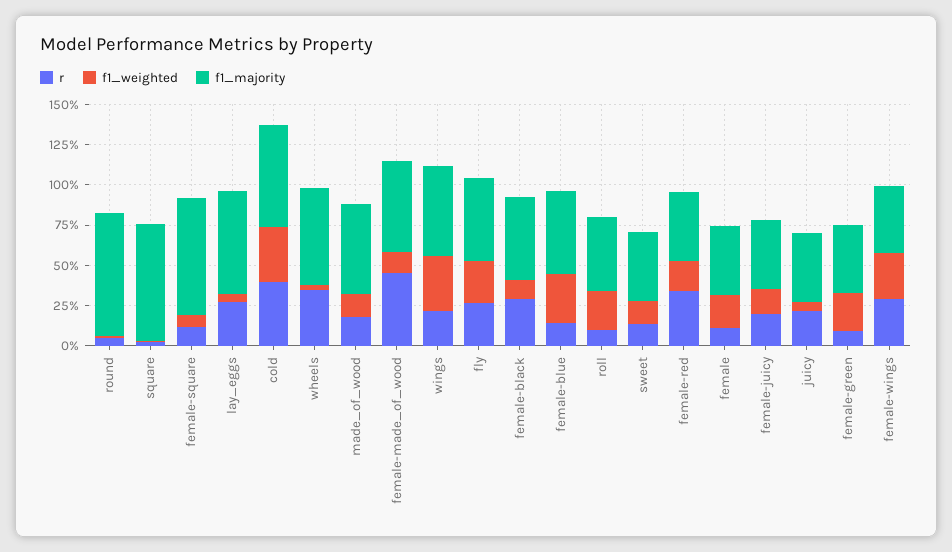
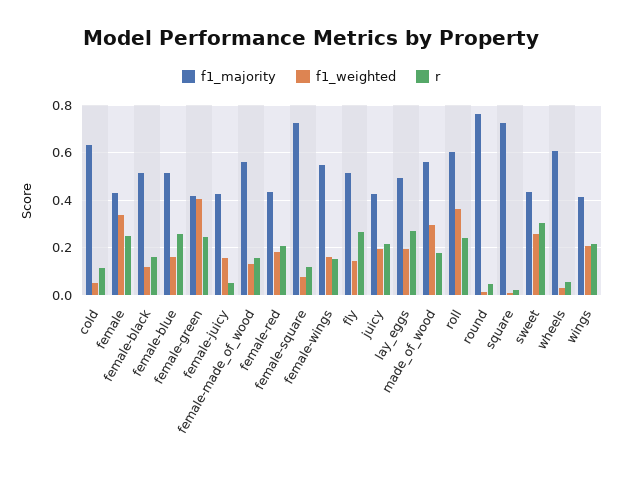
f1_weighted, lay_eggs: 0.05 -> 0.2
f1_majority, lay_eggs: 0.65 -> 0.5
r, cold: 0.4 -> 0.1
f1_weighted, cold: 0.35 -> 0.05
r, wheels: 0.35 -> 0.05
f1_weighted, made_of_wood: 0.15 -> 0.3
r, female-made_of_wood: 0.45 -> 0.15
f1_weighted, wings: 0.35 -> 0.2
f1_majority, wings: 0.55 -> 0.4
f1_weighted, fly: 0.25 -> 0.15
r, female-black: 0.3 -> 0.15
r, female-blue: 0.15 -> 0.25
f1_weighted, female-blue: 0.3 -> 0.15
r, roll: 0.1 -> 0.25
f1_weighted, roll: 0.25 -> 0.35
f1_majority, roll: 0.45 -> 0.6
r, sweet: 0.15 -> 0.3
f1_weighted, sweet: 0.15 -> 0.25
r, female-red: 0.35 -> 0.2
r, female: 0.1 -> 0.25
f1_weighted, female: 0.2 -> 0.35
r, female-juicy: 0.2 -> 0.05
f1_weighted, juicy: 0.05 -> 0.2
r, female-green: 0.1 -> 0.25
f1_weighted, female-green: 0.25 -> 0.4
r, female-wings: 0.3 -> 0.15
f1_weighted, female-wings: 0.3 -> 0.15
f1_majority, female-wings: 0.4 -> 0.55

